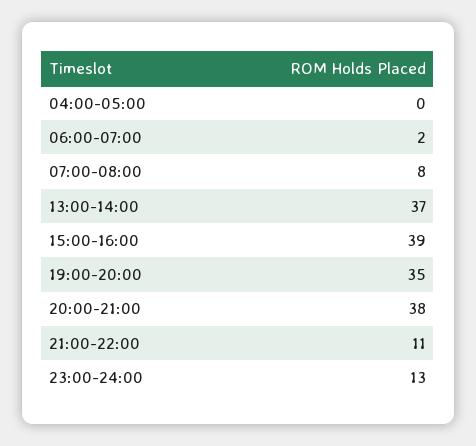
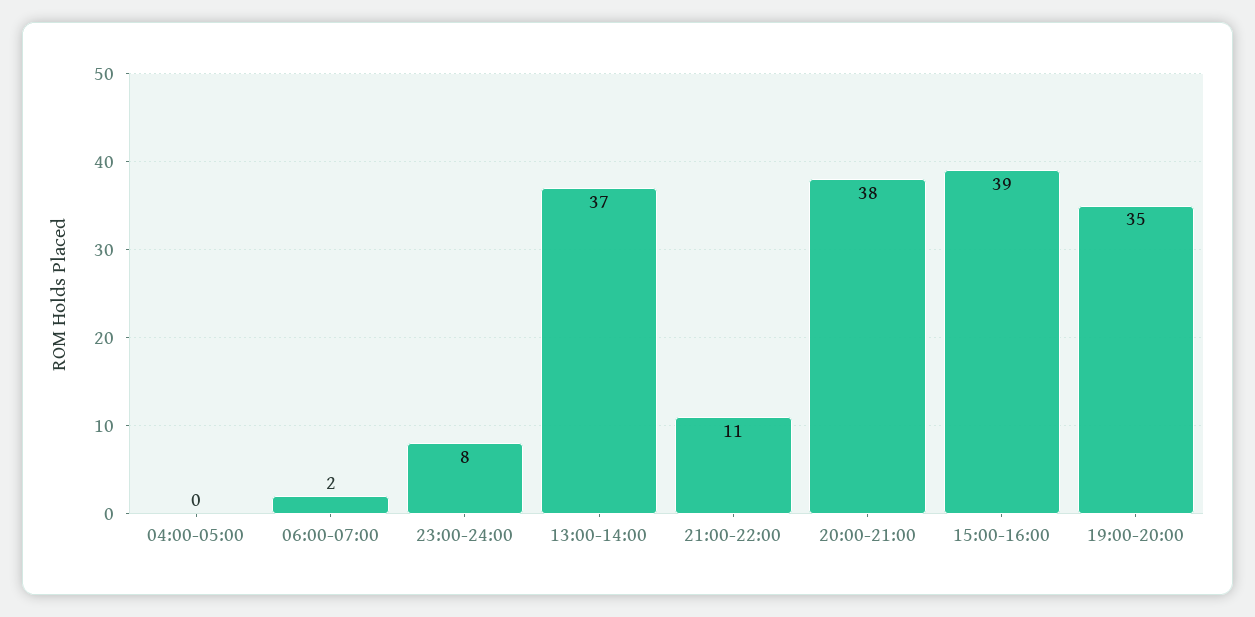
07:00-08:00: 8 -> none
23:00-24:00: 13 -> 8

